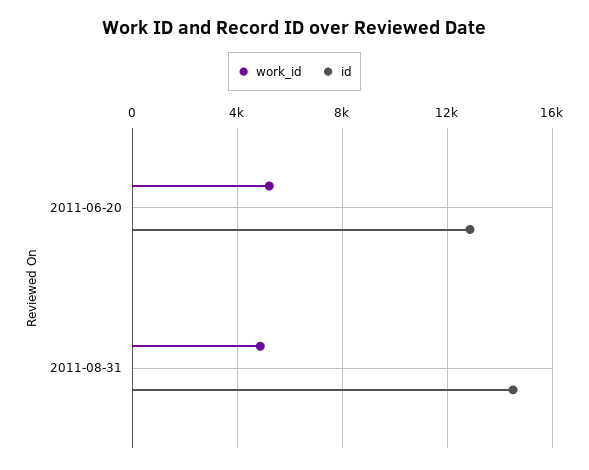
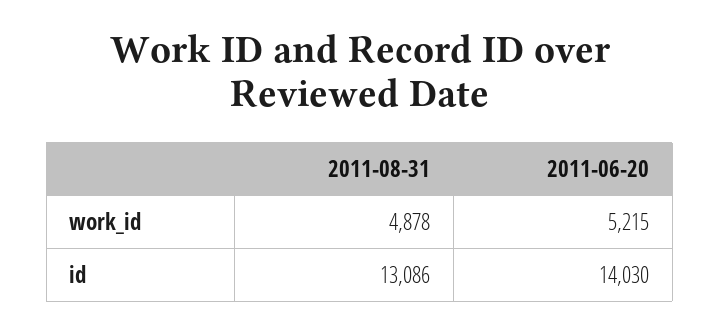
id, 2011-06-20: 13000 -> 14030
id, 2011-08-31: 14500 -> 13086

